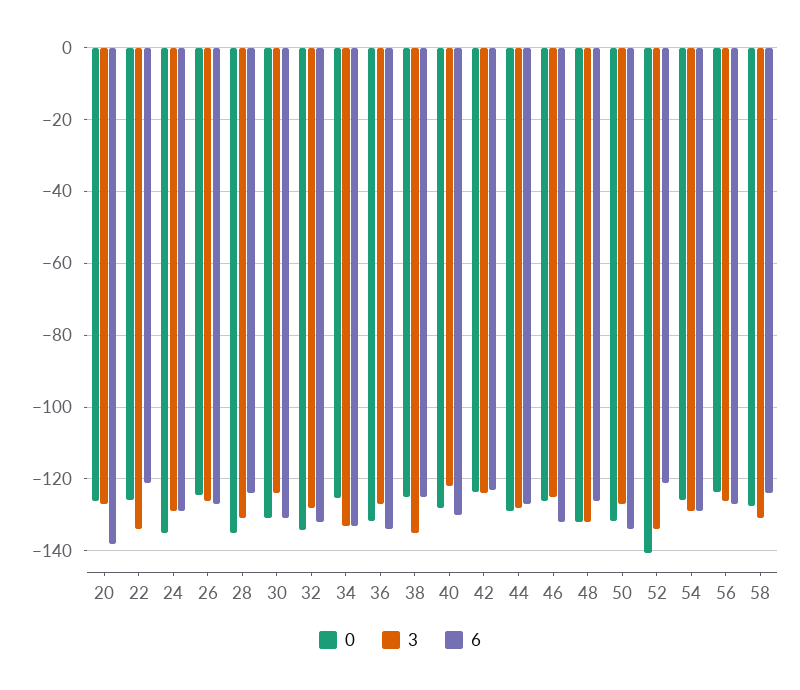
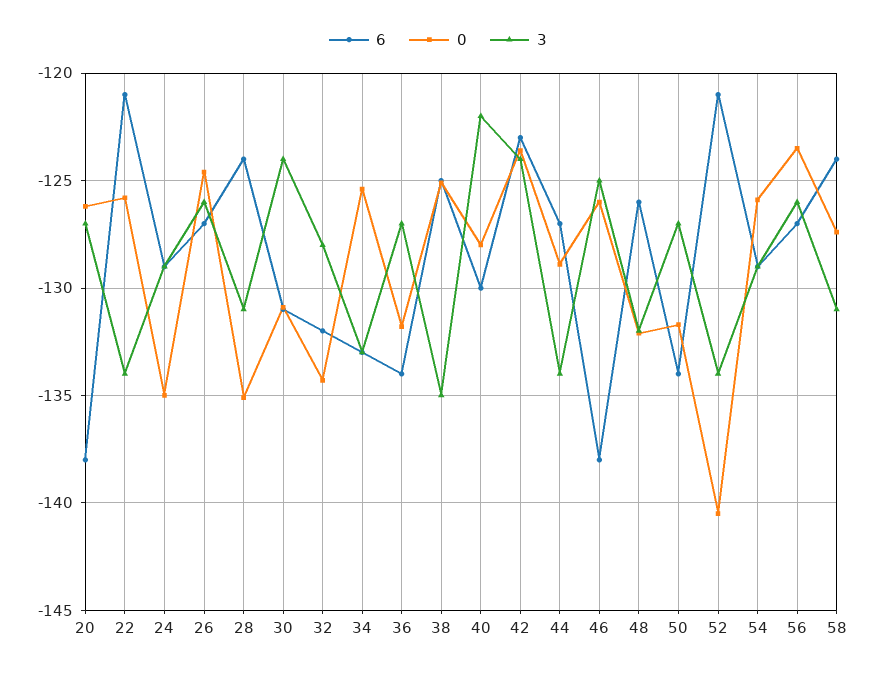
3, 44: -128 -> -134
6, 46: -132 -> -138

